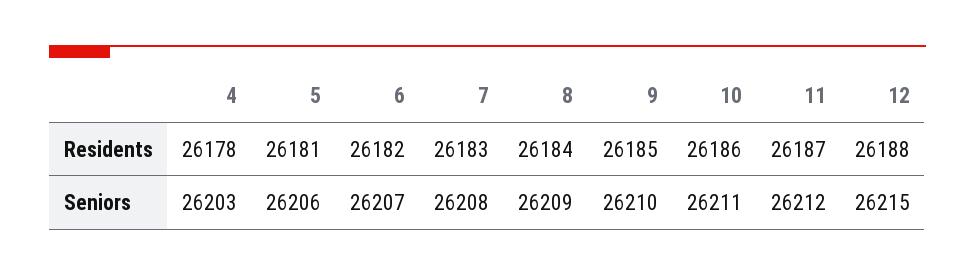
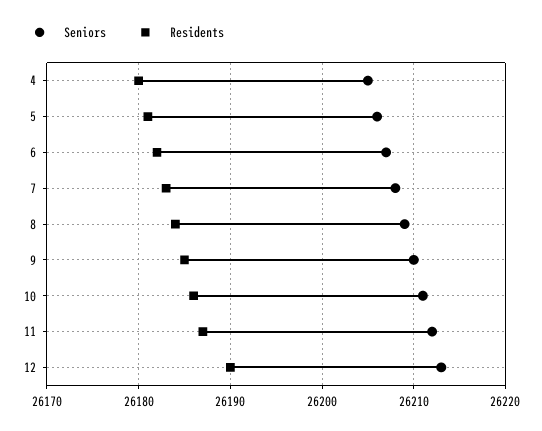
Residents, 4: 26178 -> 26180
Residents, 12: 26188 -> 26190
Seniors, 4: 26203 -> 26205
Seniors, 12: 26215 -> 26213

